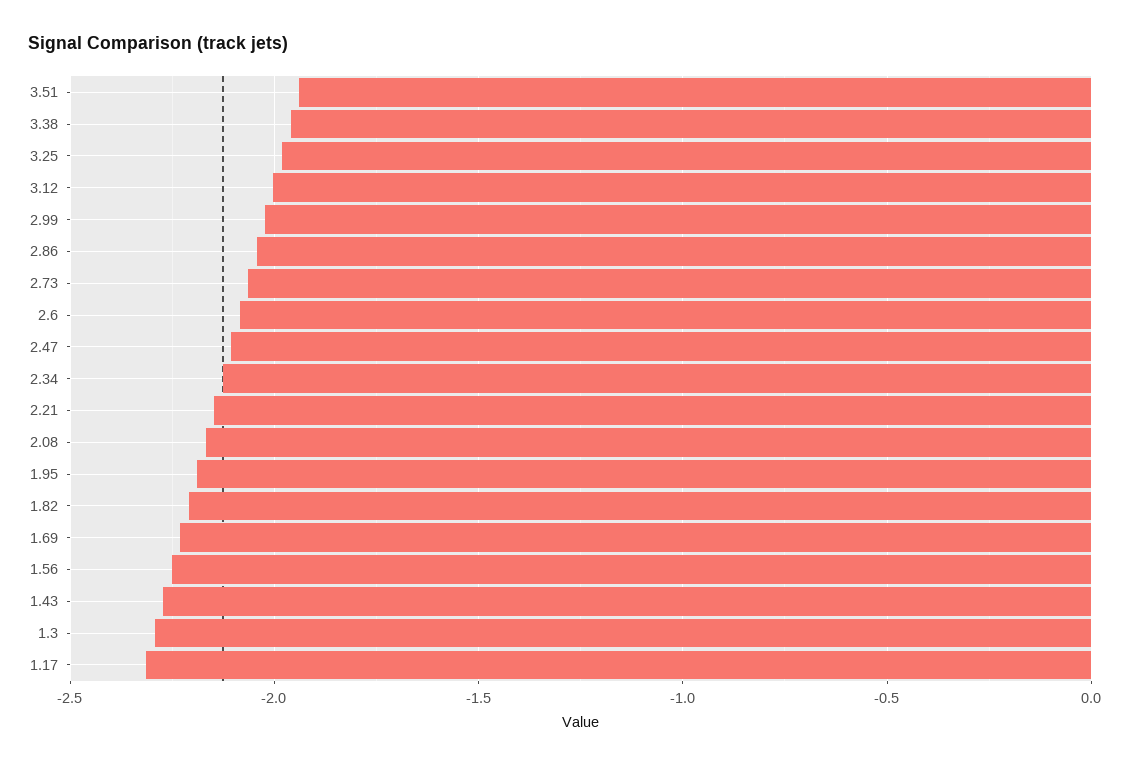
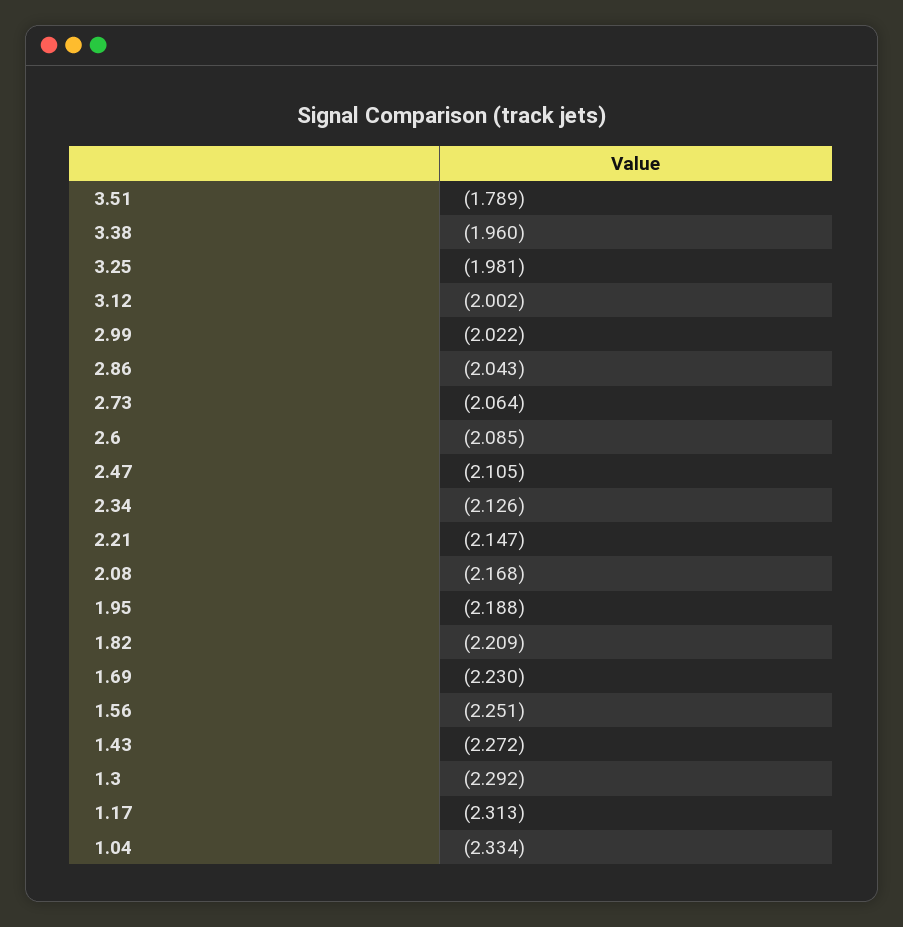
3.51: -1.95 -> -1.789
1.04: none -> -2.334

